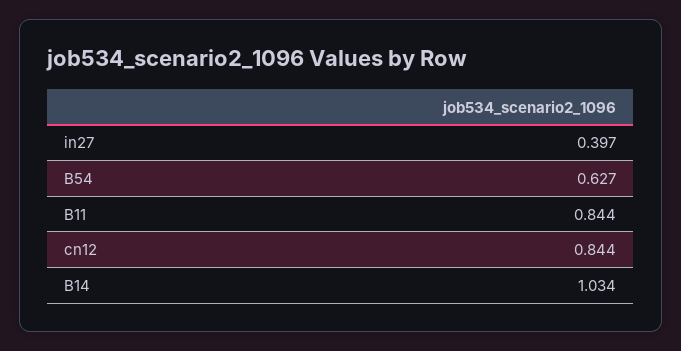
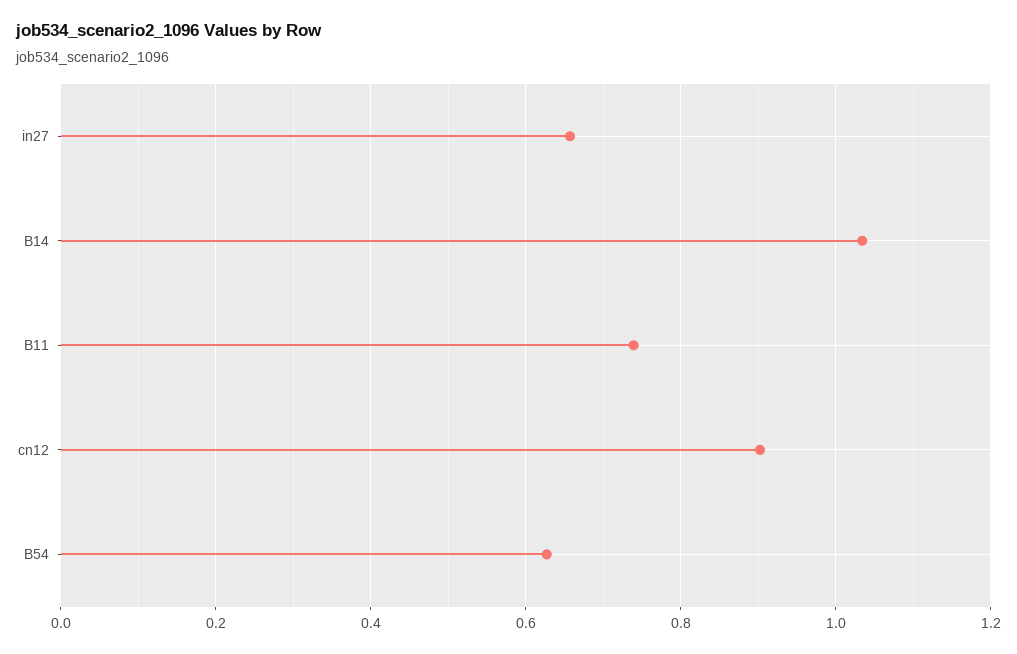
in27: 0.397 -> 0.66
B11: 0.844 -> 0.74
cn12: 0.844 -> 0.9

